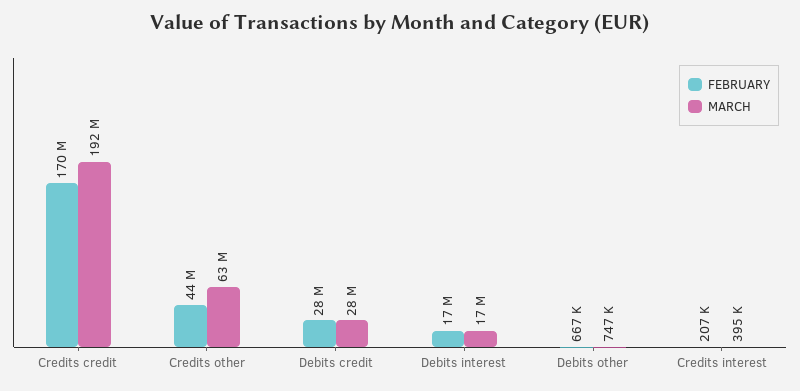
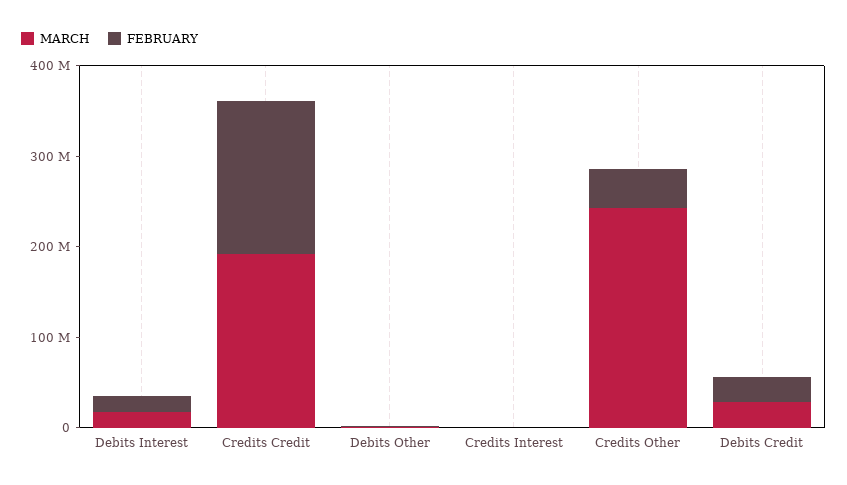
MARCH, Credits other: 63000000 -> 240000000

